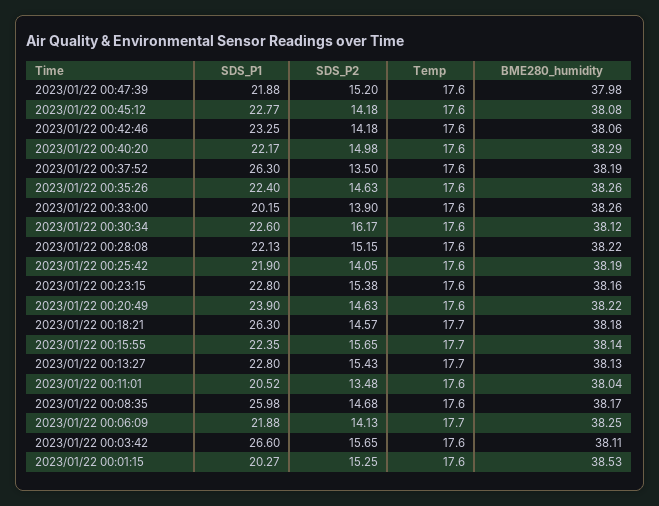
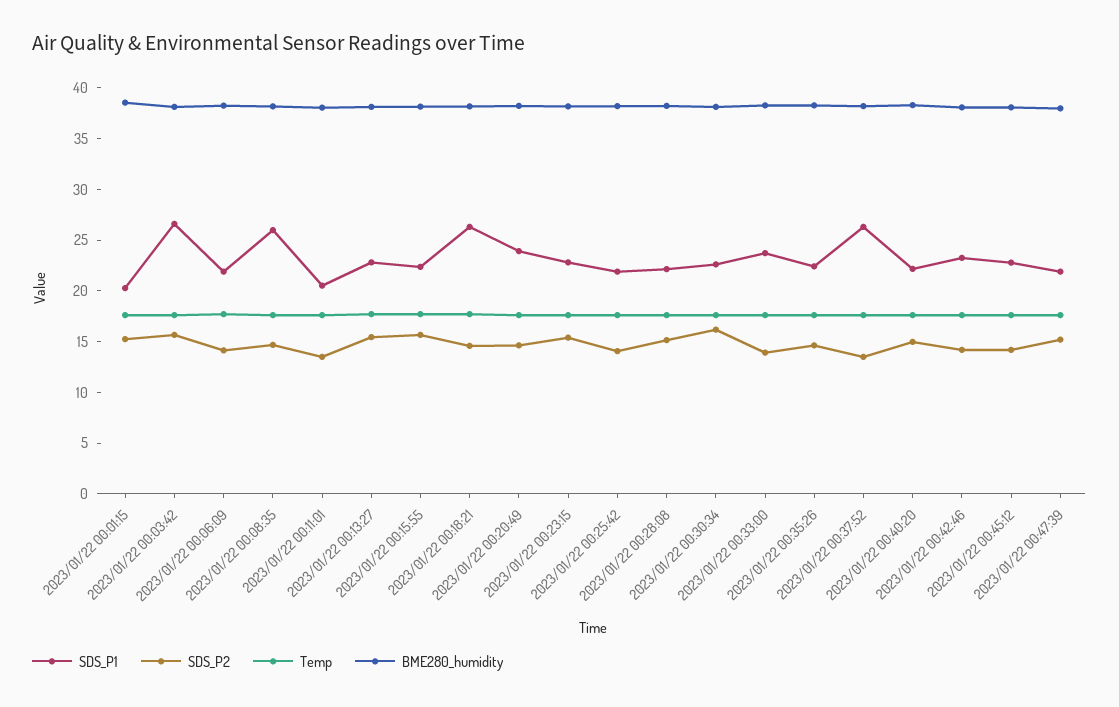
SDS_P1, 2023/01/22 00:33:00: 20.15 -> 24

